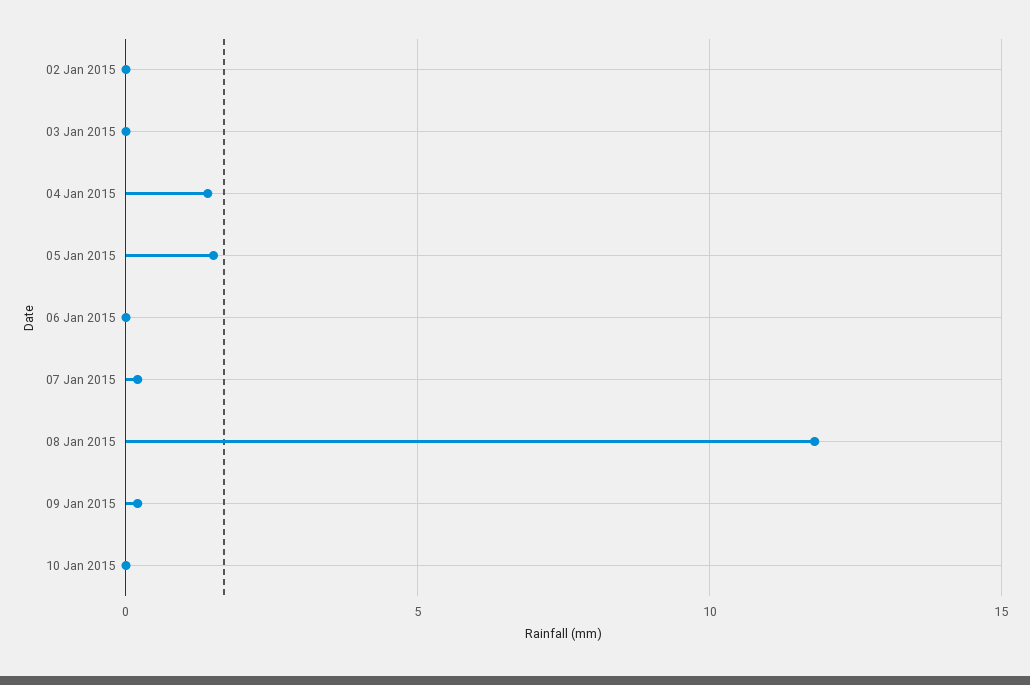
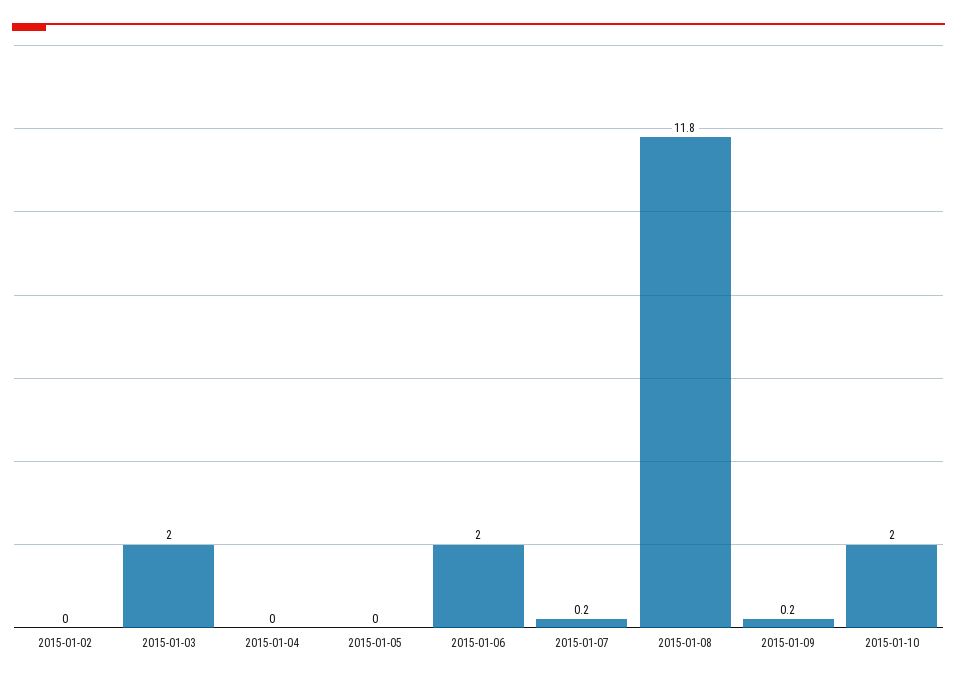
03 Jan 2015: 0 -> 2
04 Jan 2015: 1.5 -> 0
05 Jan 2015: 1.5 -> 0
06 Jan 2015: 0 -> 2
10 Jan 2015: 0 -> 2

